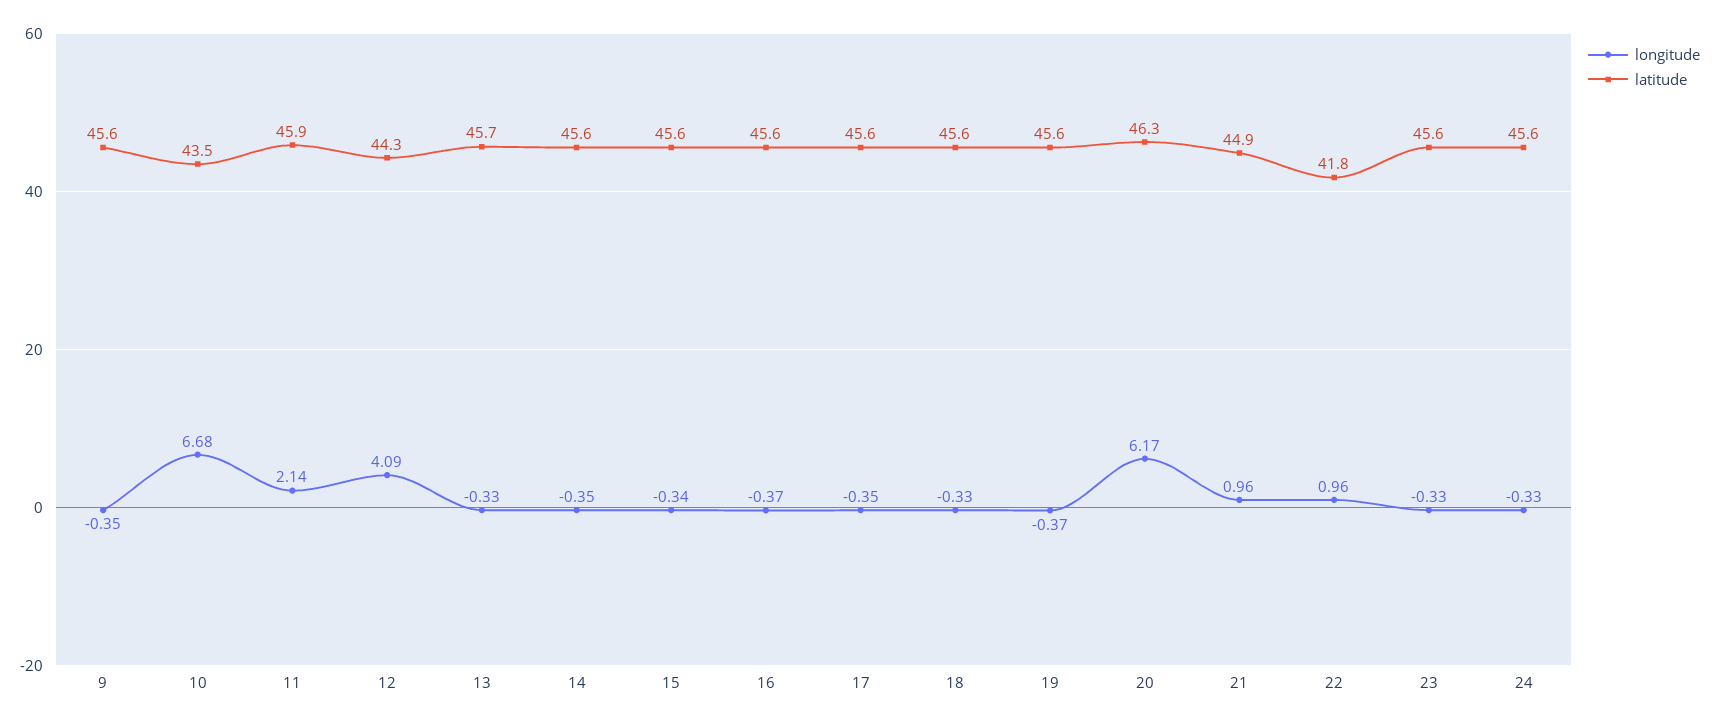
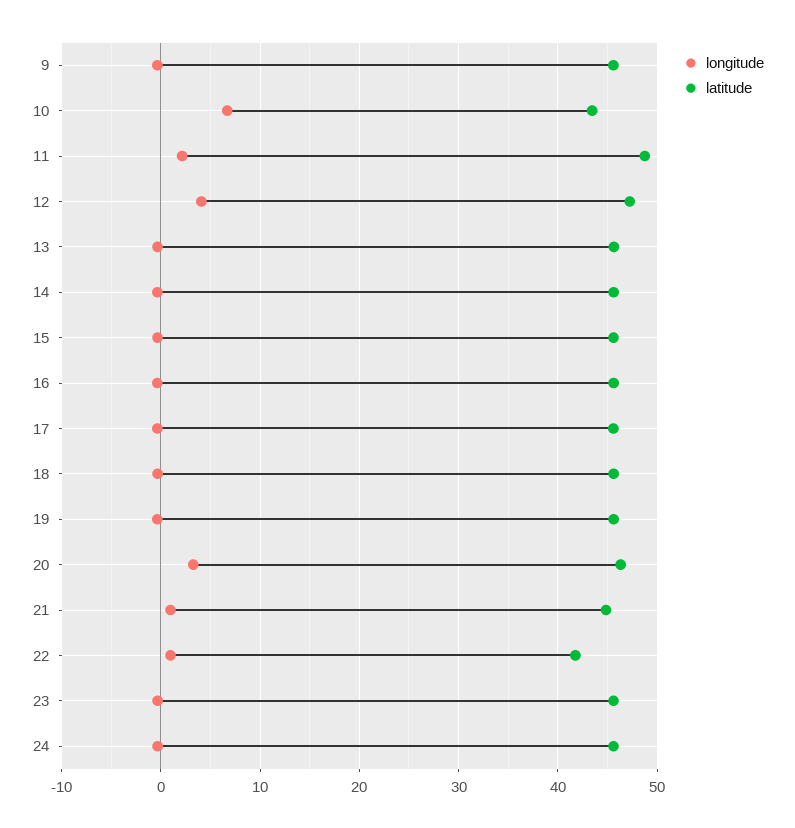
latitude, 11: 45.9 -> 49
latitude, 12: 44.3 -> 47
longitude, 20: 6.17 -> 3

